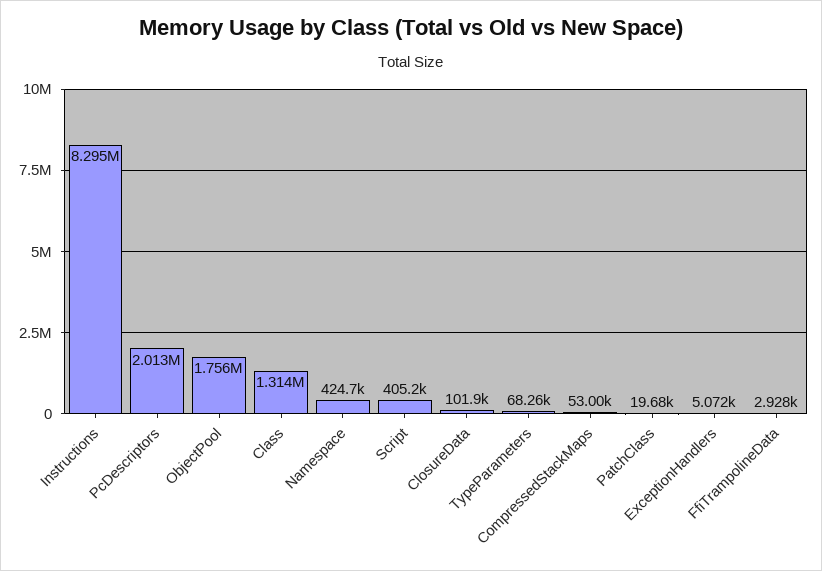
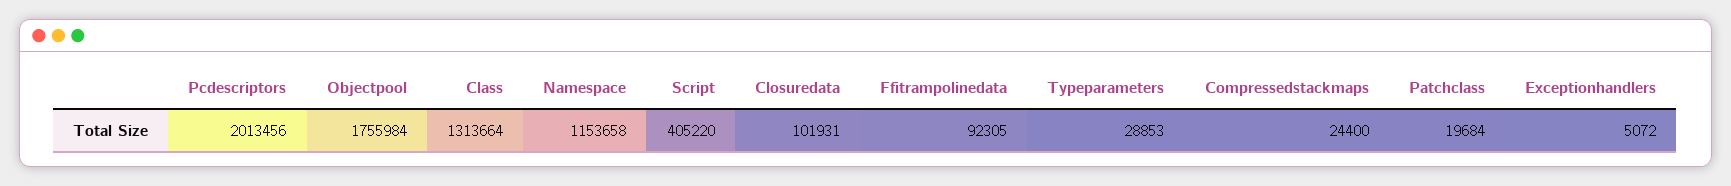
Instructions: 8295000 -> none
Namespace: 424700 -> 1153658
TypeParameters: 68260 -> 28853
CompressedStackMaps: 53000 -> 24400
FfiTrampolineData: 2928 -> 92305

